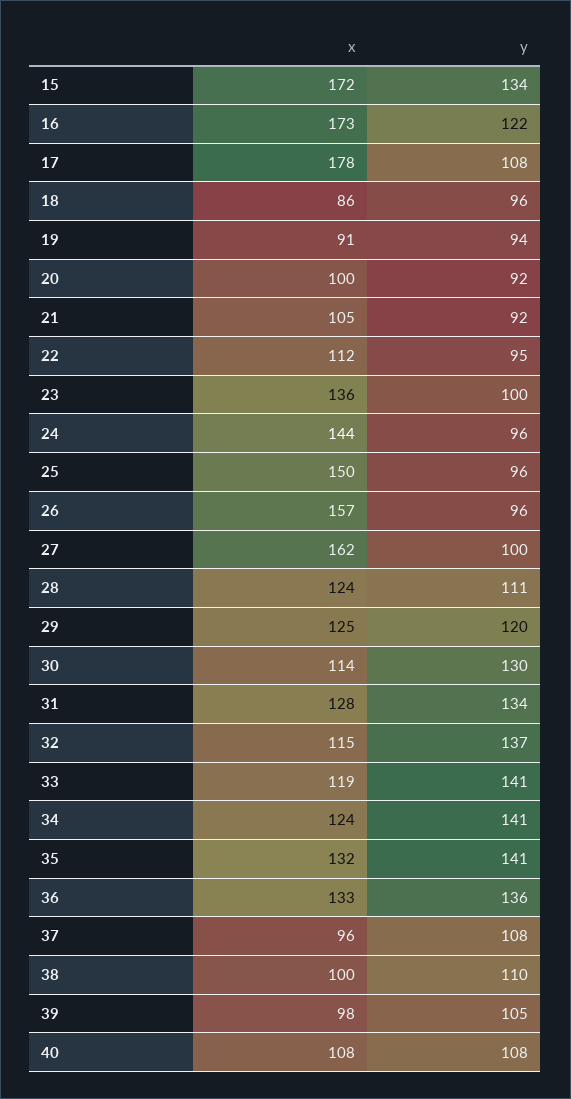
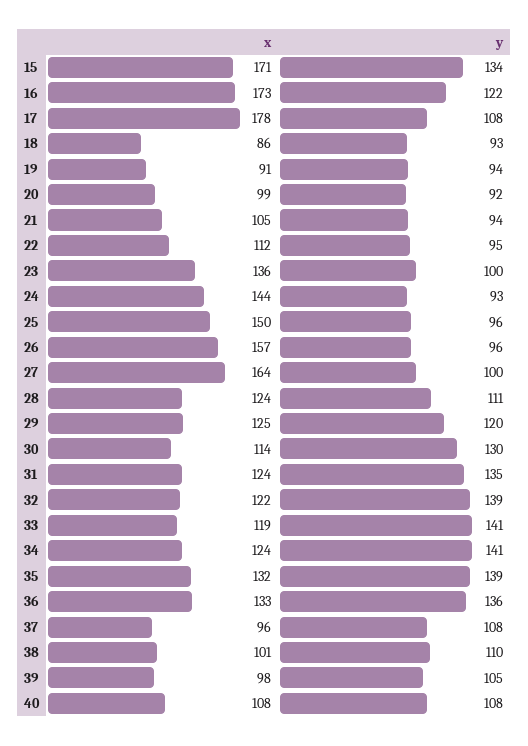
x, 15: 172 -> 171
y, 18: 96 -> 93
x, 20: 100 -> 99
y, 21: 92 -> 94
y, 24: 96 -> 93
x, 27: 162 -> 164
x, 31: 128 -> 124
y, 31: 134 -> 135
x, 32: 115 -> 122
y, 32: 137 -> 139
y, 35: 141 -> 139
x, 38: 100 -> 101

